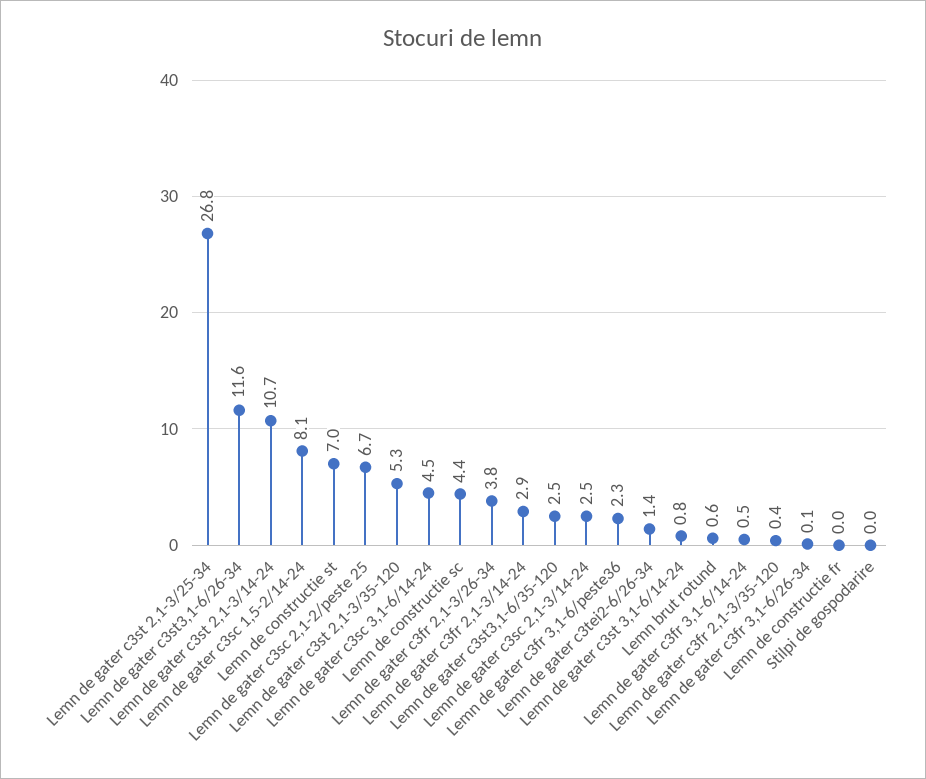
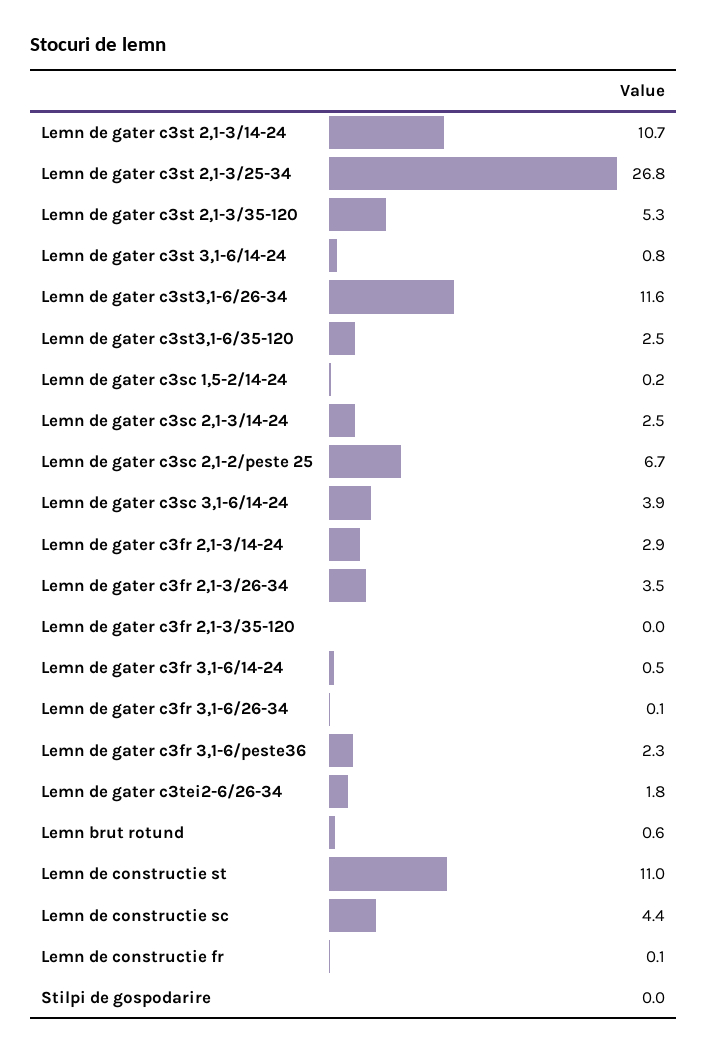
Lemn de gater c3sc 1,5-2/14-24: 8.1 -> 0.2
Lemn de constructie st: 7 -> 11
Lemn de gater c3sc 3,1-6/14-24: 4.5 -> 3.9
Lemn de gater c3fr 2,1-3/26-34: 3.8 -> 3.5
Lemn de gater c3tei2-6/26-34: 1.4 -> 1.8
Lemn de gater c3fr 2,1-3/35-120: 0.4 -> 0
Lemn de constructie fr: 0 -> 0.1

